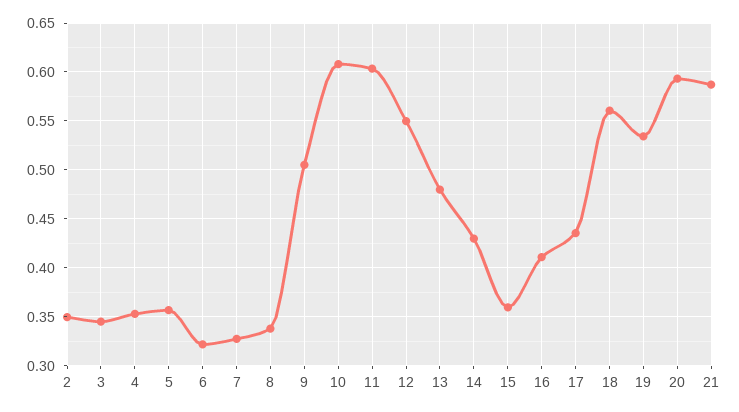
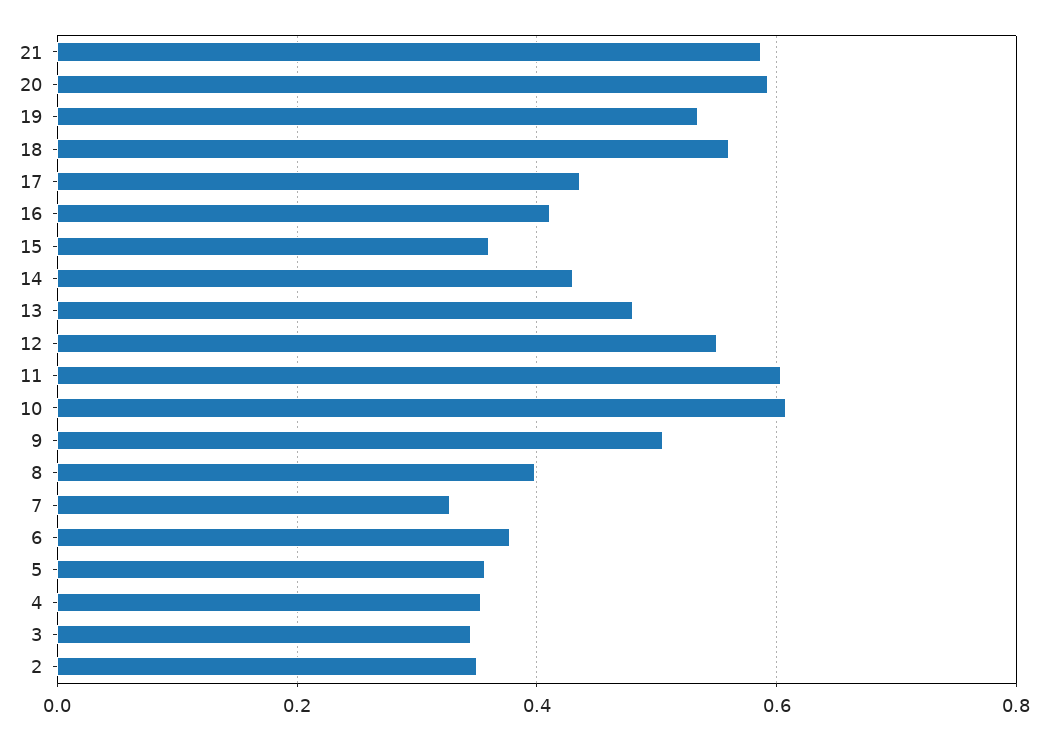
6: 0.32 -> 0.38
8: 0.34 -> 0.4

